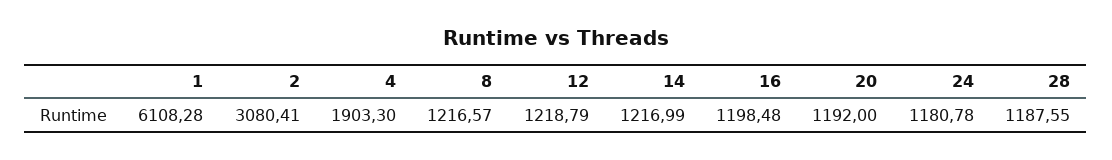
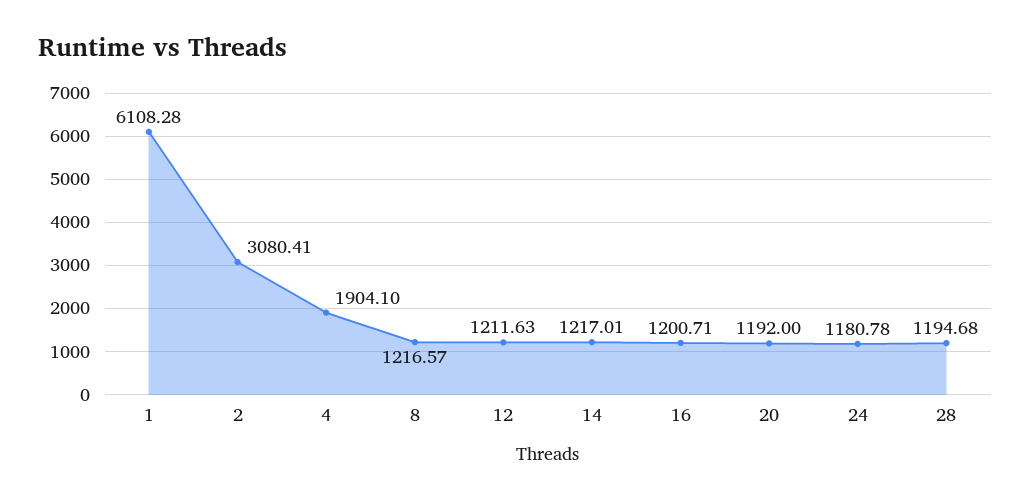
4: 1903.3 -> 1904.1
12: 1218.79 -> 1211.63
14: 1216.99 -> 1217.01
16: 1198.48 -> 1200.71
28: 1187.55 -> 1194.68

